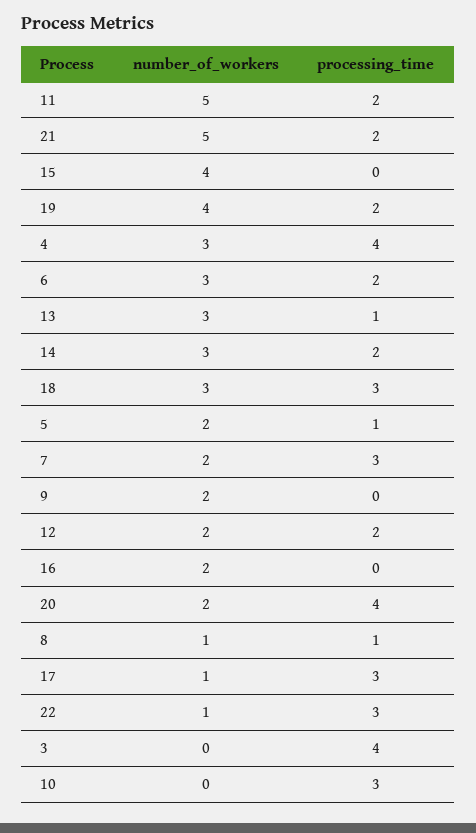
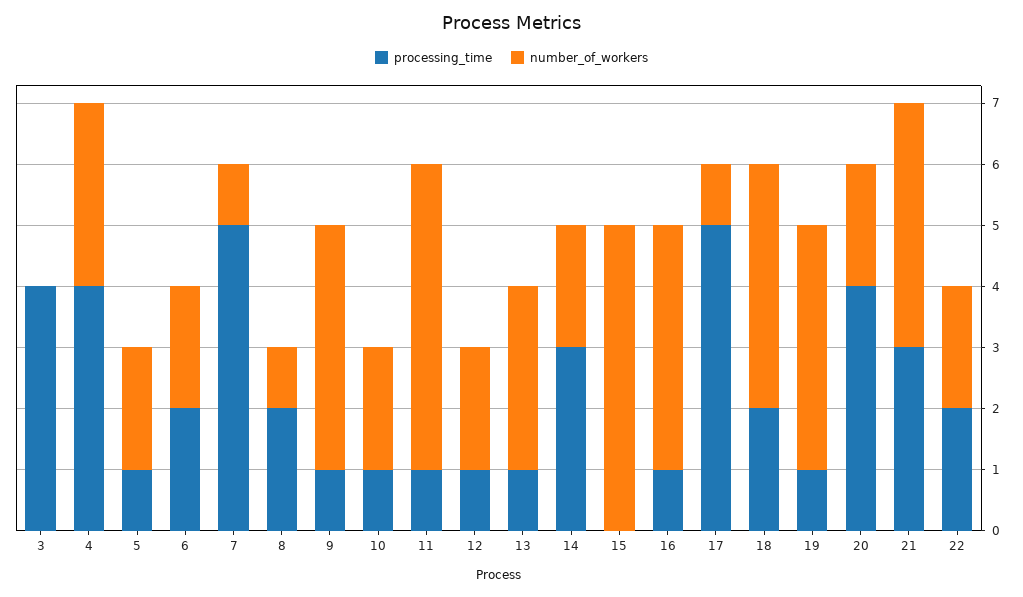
processing_time, 11: 2 -> 1
number_of_workers, 21: 5 -> 4
processing_time, 21: 2 -> 3
number_of_workers, 15: 4 -> 5
processing_time, 19: 2 -> 1
number_of_workers, 6: 3 -> 2
number_of_workers, 14: 3 -> 2
processing_time, 14: 2 -> 3
number_of_workers, 18: 3 -> 4
processing_time, 18: 3 -> 2
number_of_workers, 7: 2 -> 1
processing_time, 7: 3 -> 5
number_of_workers, 9: 2 -> 4
processing_time, 9: 0 -> 1
processing_time, 12: 2 -> 1
number_of_workers, 16: 2 -> 4
processing_time, 16: 0 -> 1
processing_time, 8: 1 -> 2
processing_time, 17: 3 -> 5
number_of_workers, 22: 1 -> 2
processing_time, 22: 3 -> 2
number_of_workers, 10: 0 -> 2
processing_time, 10: 3 -> 1

